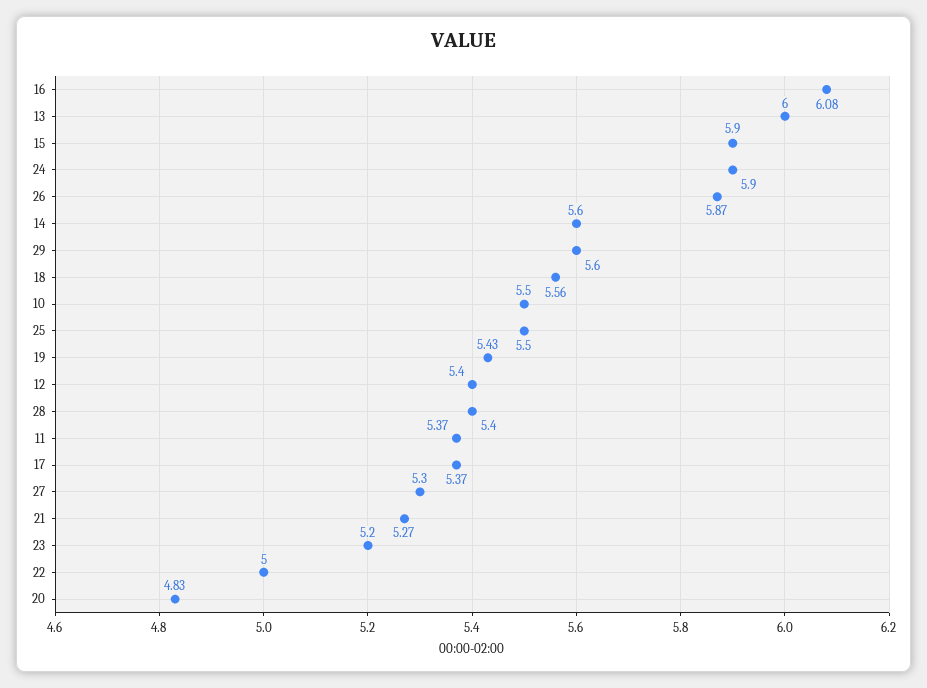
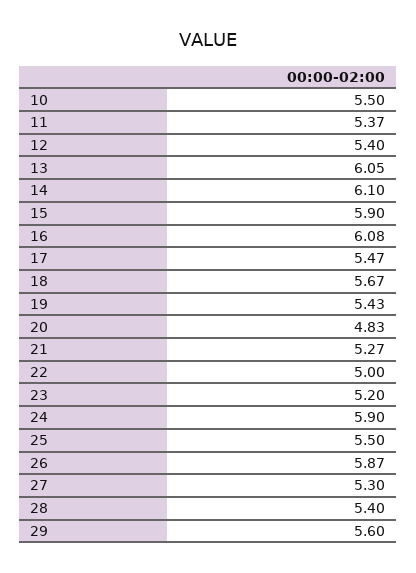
13: 6 -> 6.05
14: 5.6 -> 6.1
18: 5.56 -> 5.67
17: 5.37 -> 5.47

